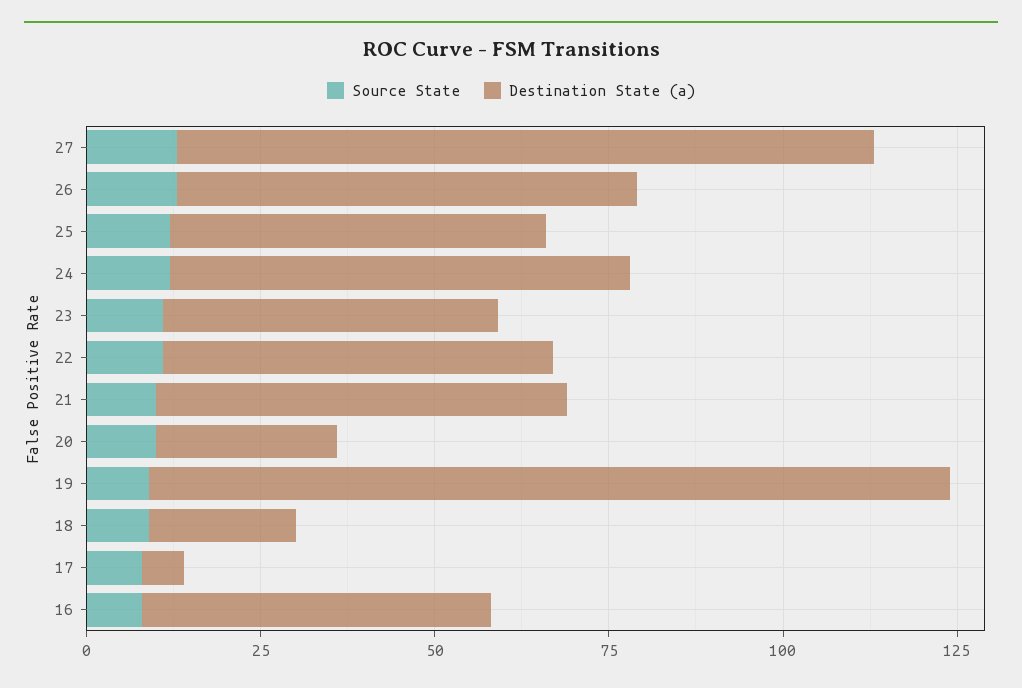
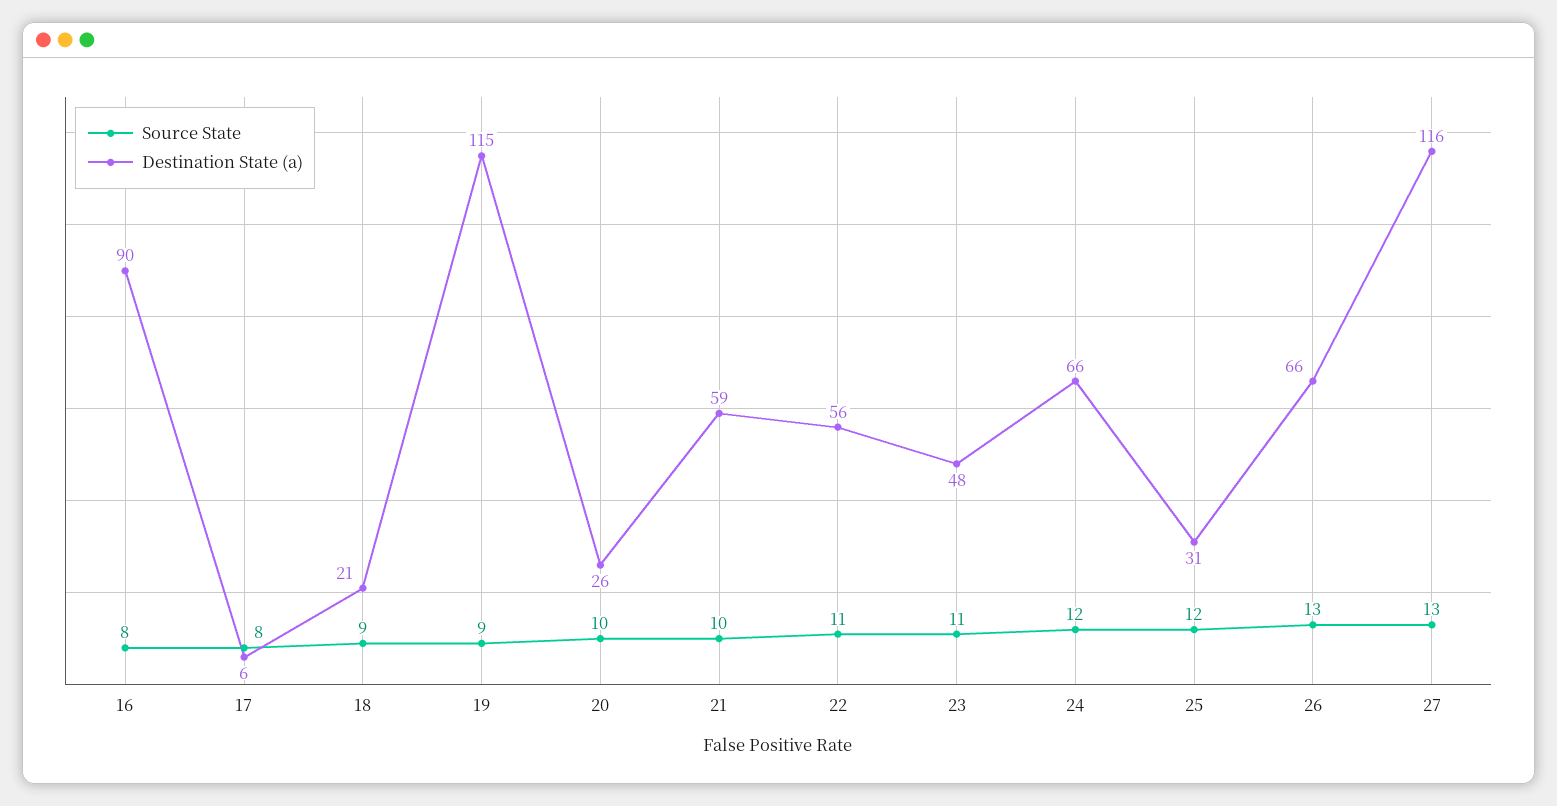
Destination State (a), 27: 100 -> 116
Destination State (a), 25: 55 -> 31
Destination State (a), 16: 50 -> 90

